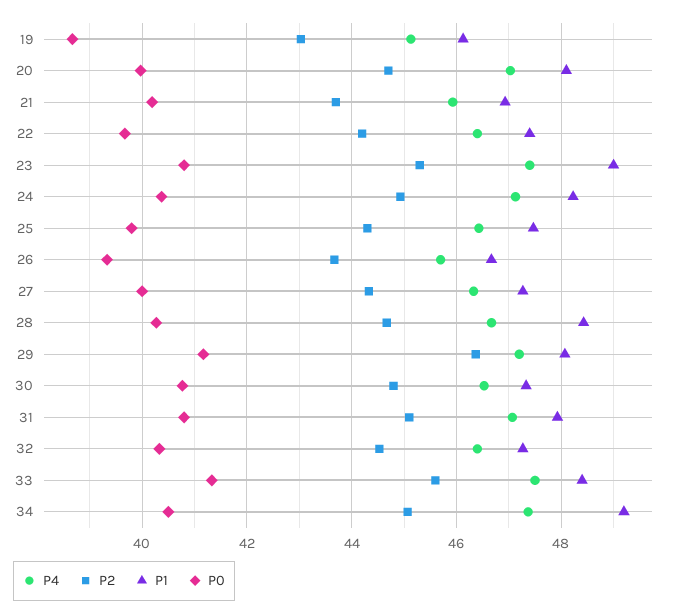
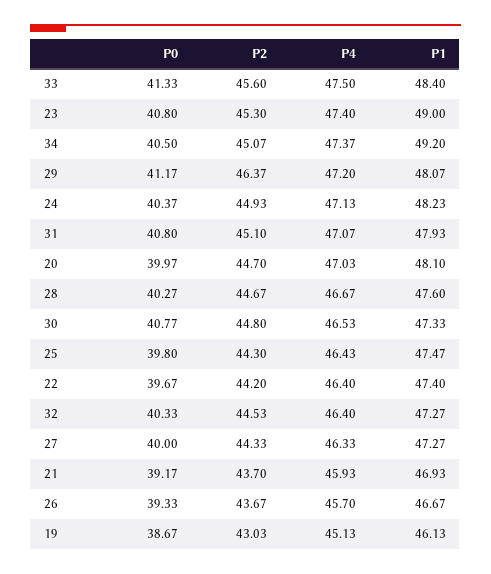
P0, 21: 40.2 -> 39.17
P1, 28: 48.4 -> 47.6

